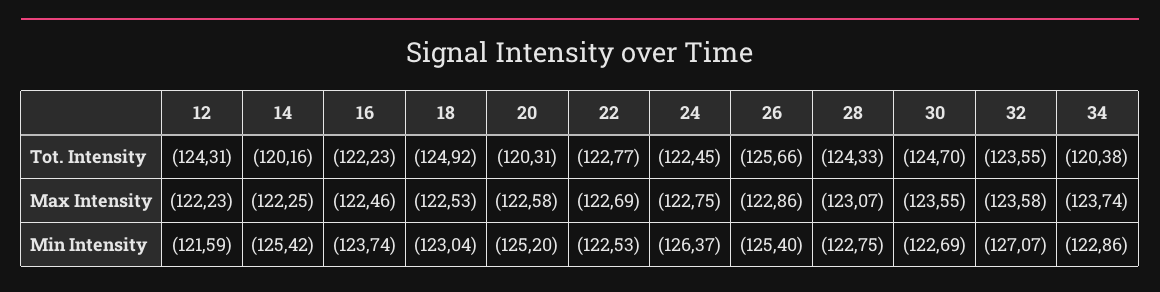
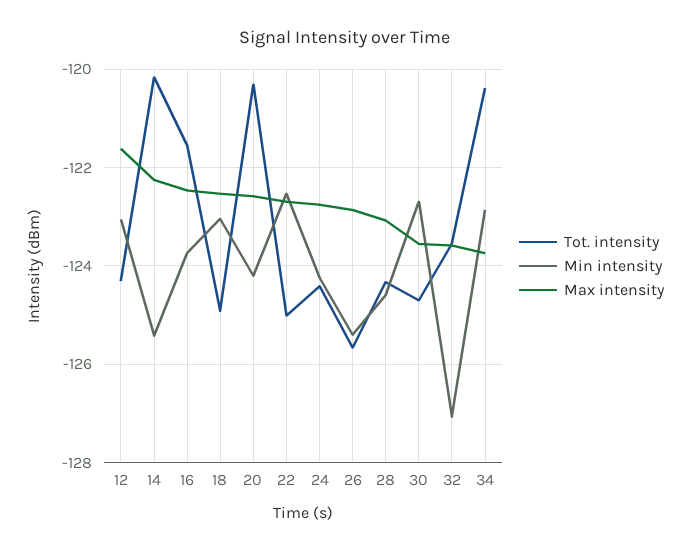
Tot. Intensity, 16: -122.23 -> -121.6
Tot. Intensity, 22: -122.77 -> -125
Tot. Intensity, 24: -122.45 -> -124.4
Max Intensity, 12: -122.23 -> -121.6
Min Intensity, 12: -121.59 -> -123
Min Intensity, 20: -125.2 -> -124.2
Min Intensity, 24: -126.37 -> -124.2
Min Intensity, 28: -122.75 -> -124.6

